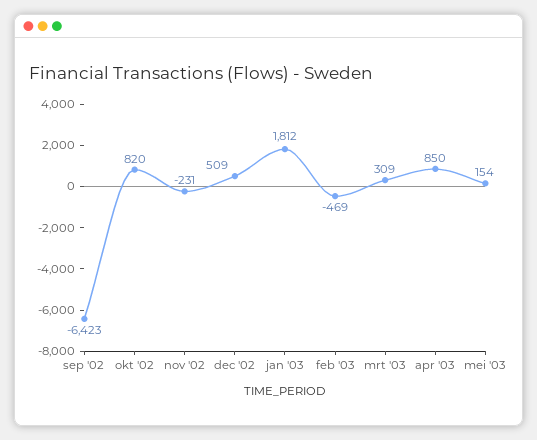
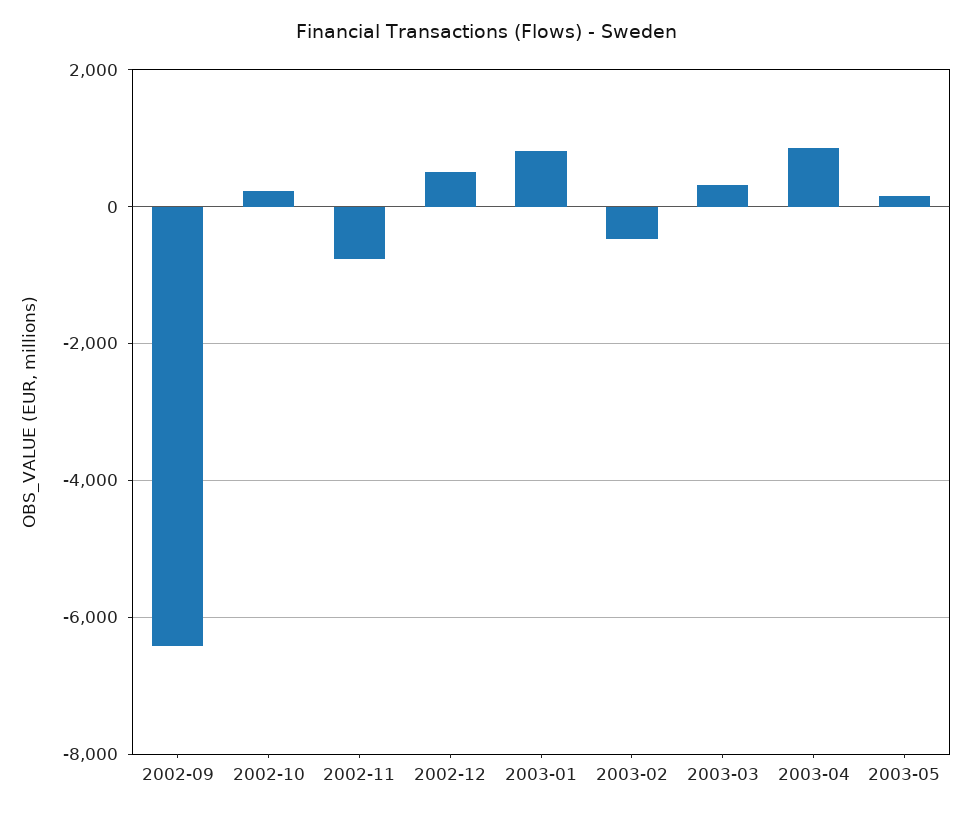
okt '02: 820 -> 200
nov '02: -231 -> -800
jan '03: 1812 -> 800

